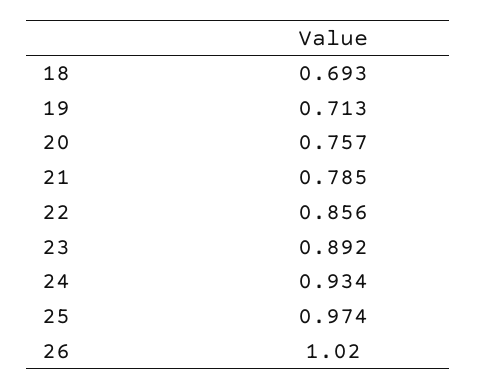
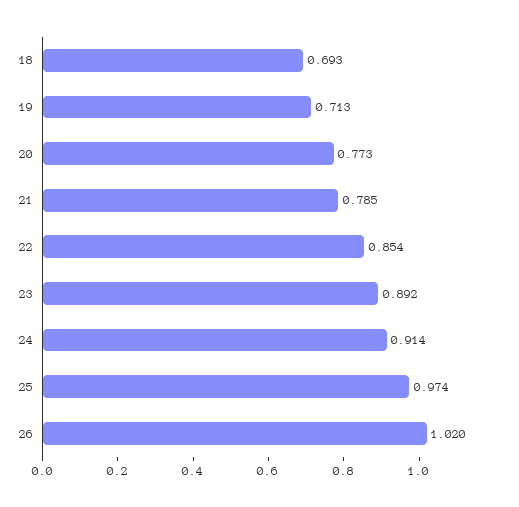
20: 0.757 -> 0.773
22: 0.856 -> 0.854
24: 0.934 -> 0.914

